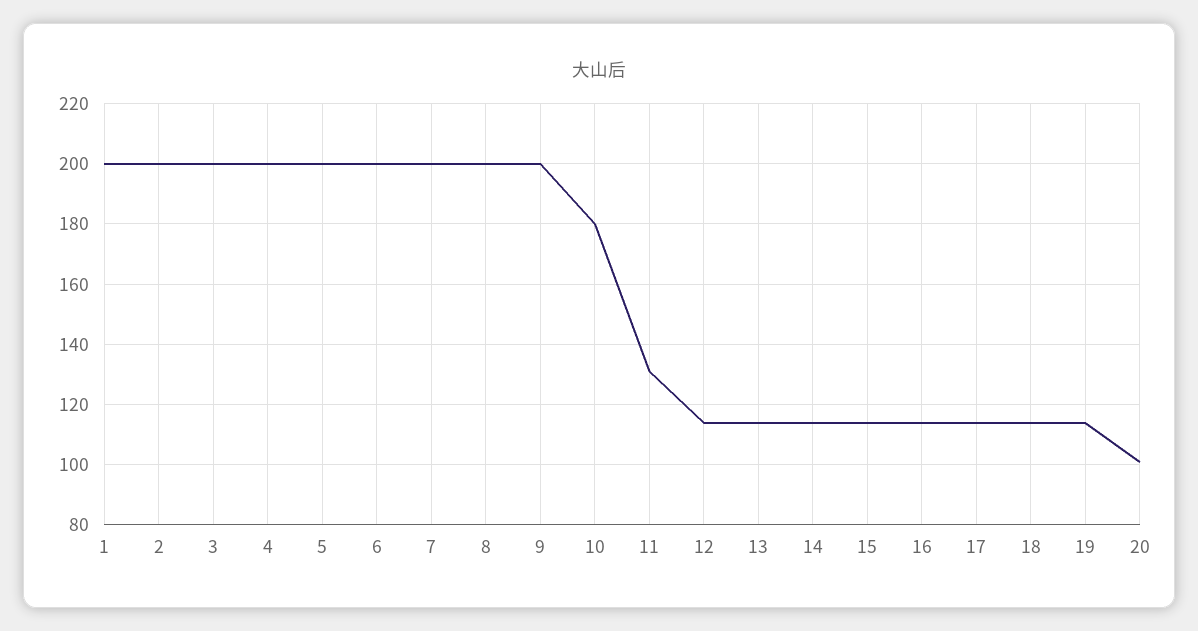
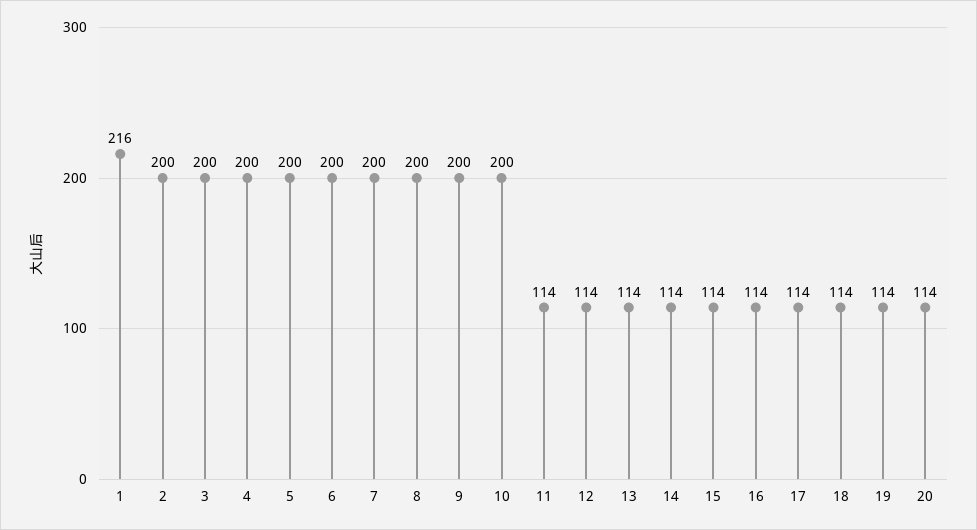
1: 200 -> 216
10: 180 -> 200
11: 130 -> 114
20: 100 -> 114

